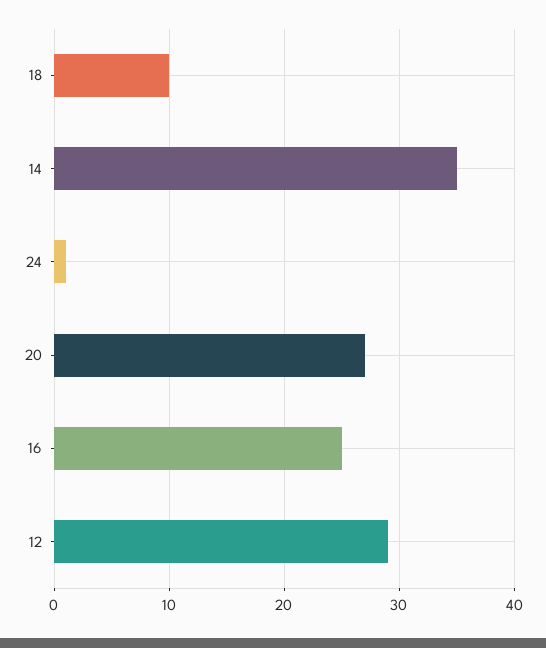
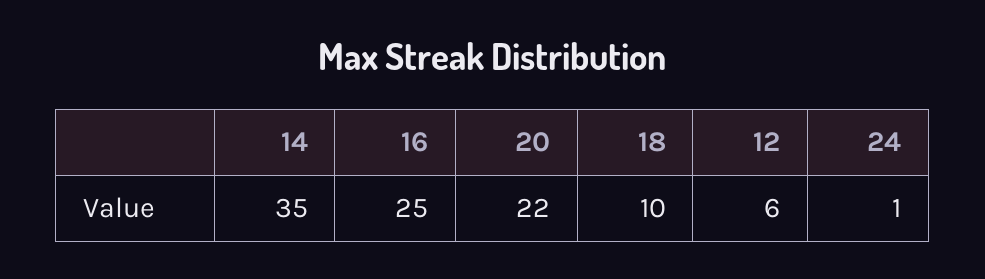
20: 27 -> 22
12: 29 -> 6

